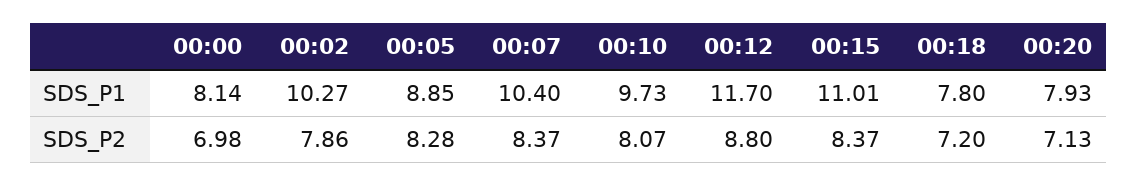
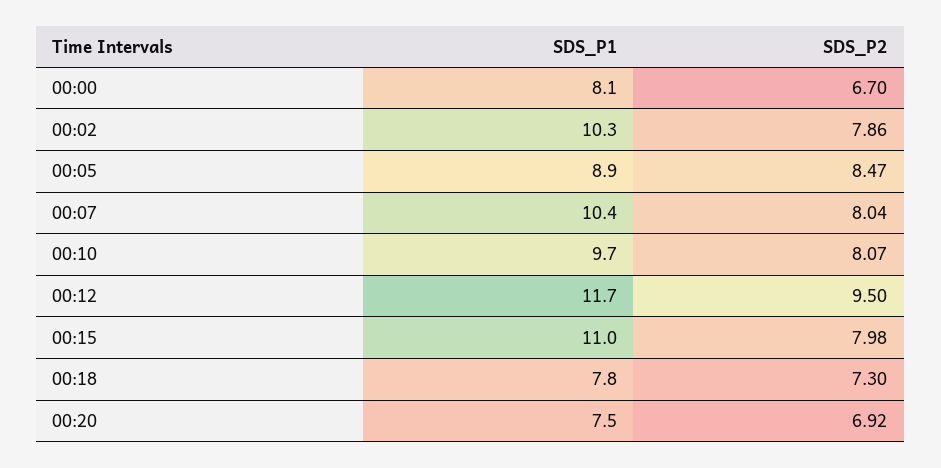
00:20, SDS_P1: 7.93 -> 7.5
00:00, SDS_P2: 6.98 -> 6.7
00:05, SDS_P2: 8.28 -> 8.47
00:07, SDS_P2: 8.37 -> 8.04
00:12, SDS_P2: 8.8 -> 9.5
00:15, SDS_P2: 8.37 -> 7.98
00:18, SDS_P2: 7.2 -> 7.3
00:20, SDS_P2: 7.13 -> 6.92

